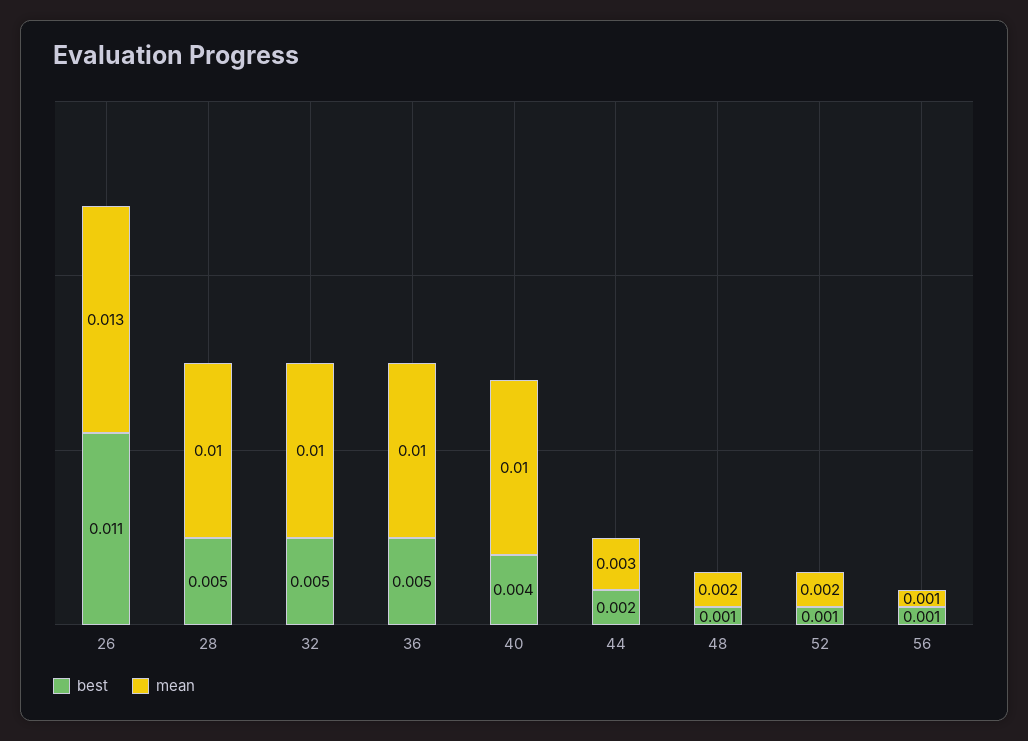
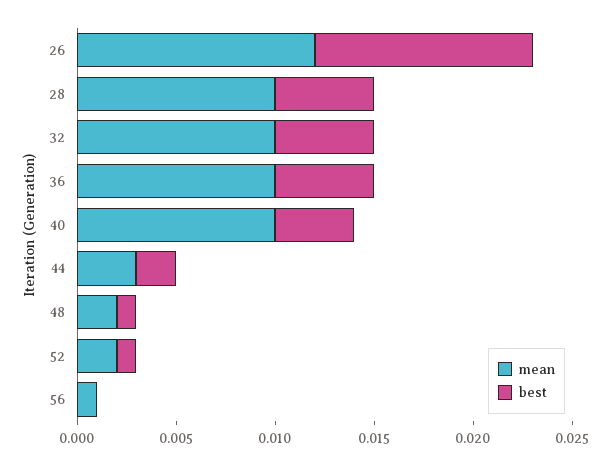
mean, 26: 0.013 -> 0.012
best, 56: 0.001 -> 0

